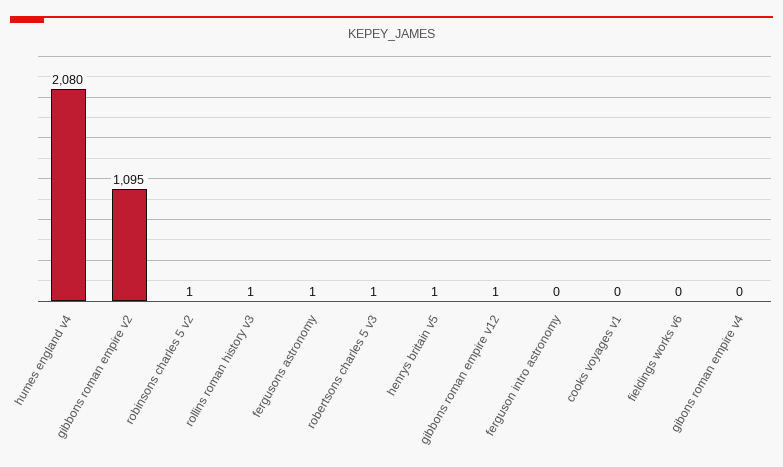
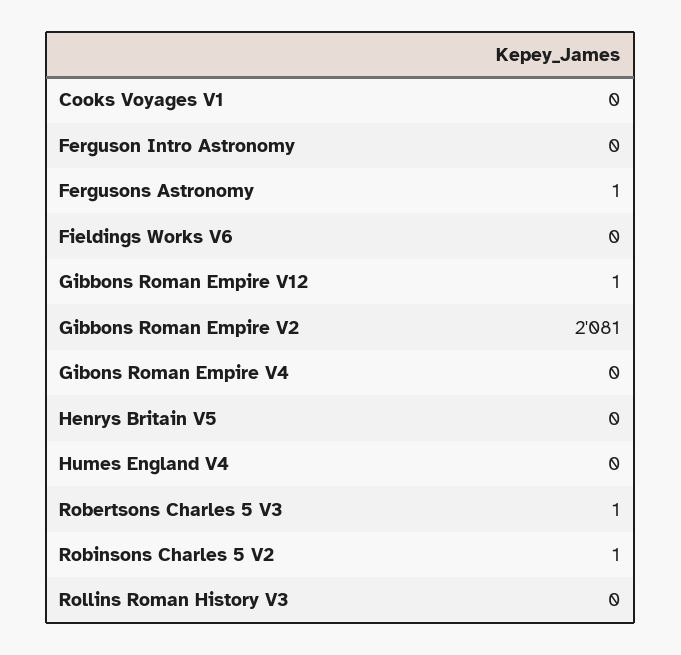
humes england v4: 2080 -> 0
gibbons roman empire v2: 1095 -> 2081
rollins roman history v3: 1 -> 0
henrys britain v5: 1 -> 0

